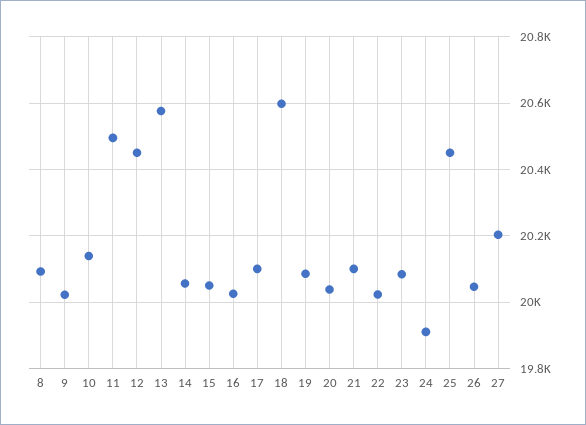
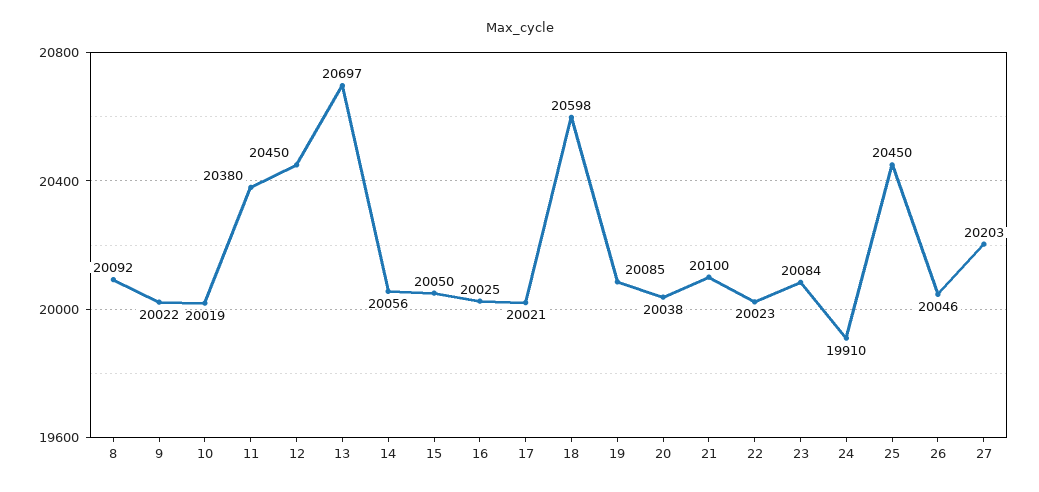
10: 20140 -> 20019
11: 20500 -> 20380
13: 20580 -> 20697
17: 20100 -> 20021

